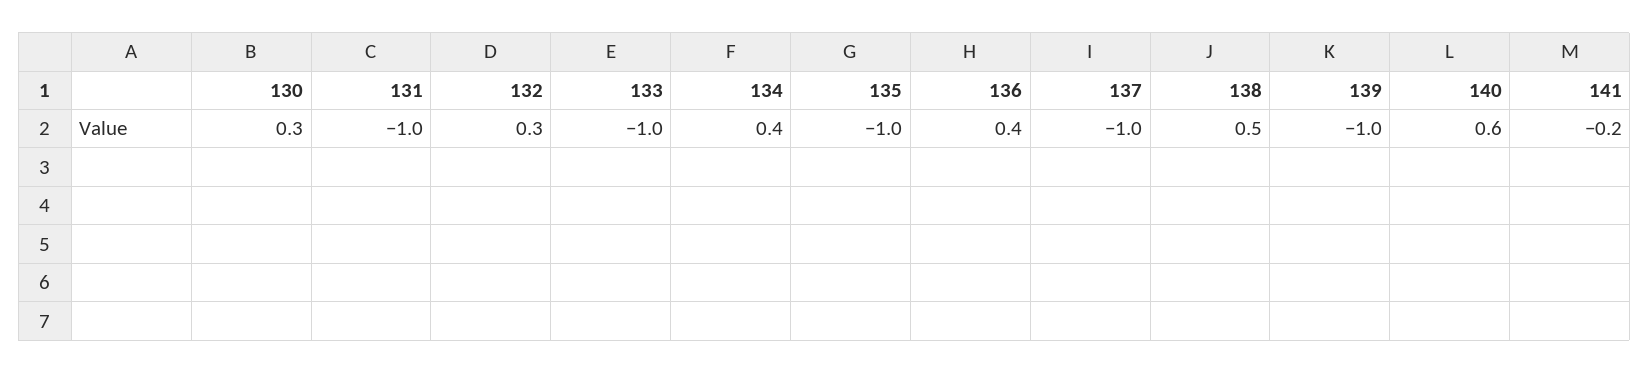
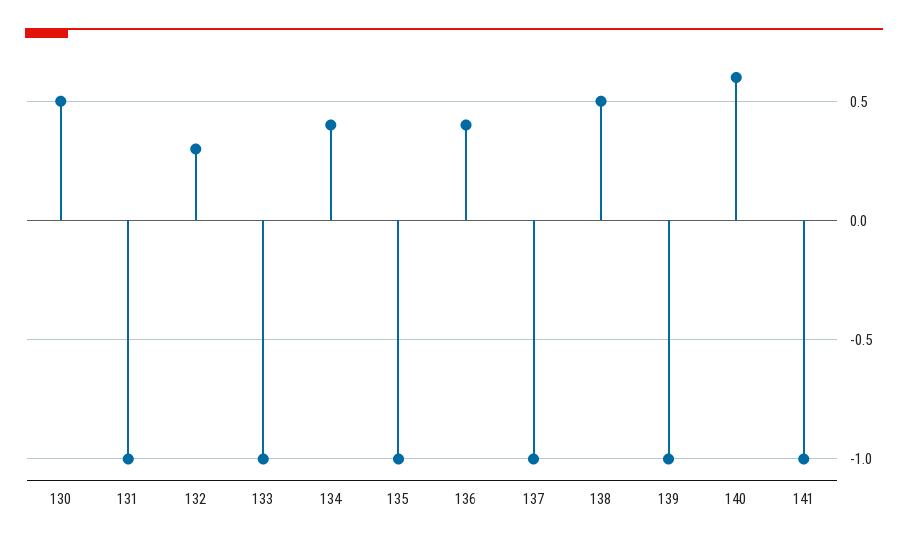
130: 0.3 -> 0.5
141: -0.2 -> -1

